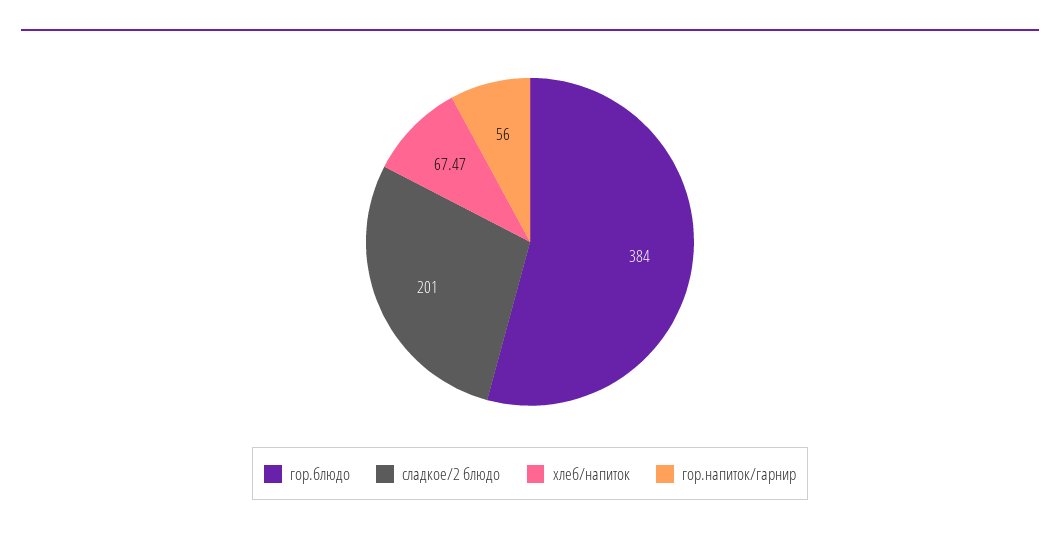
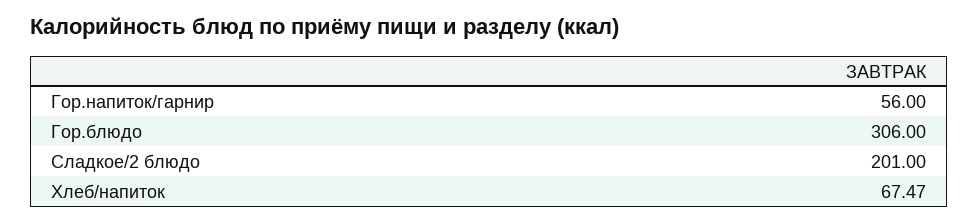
гор.блюдо: 384 -> 306

